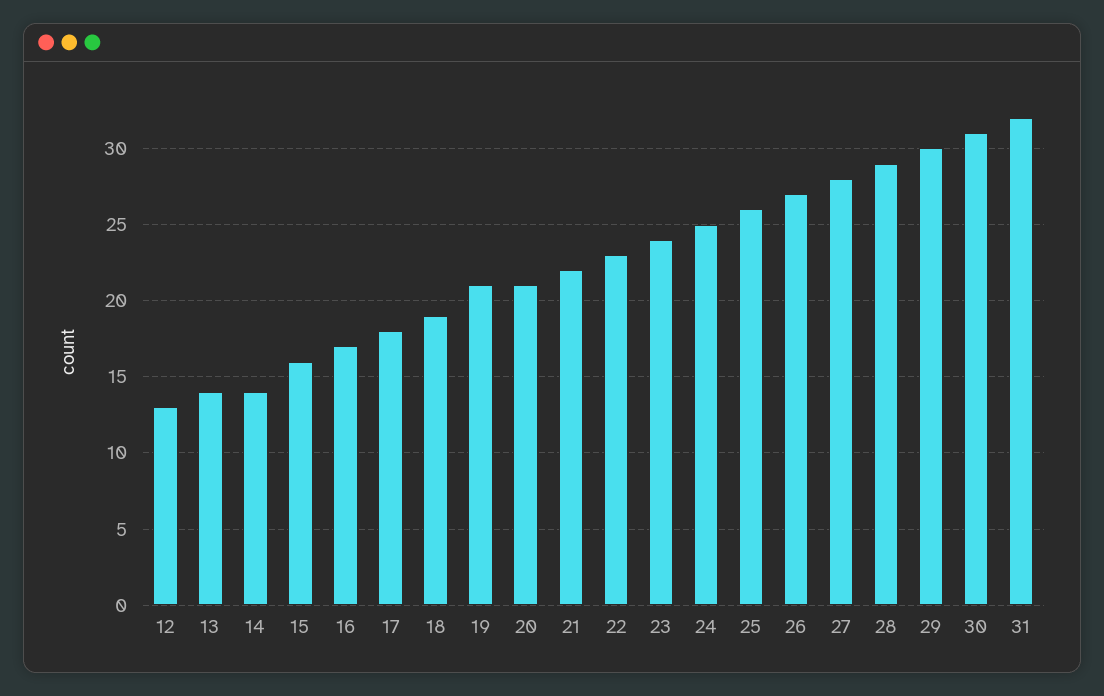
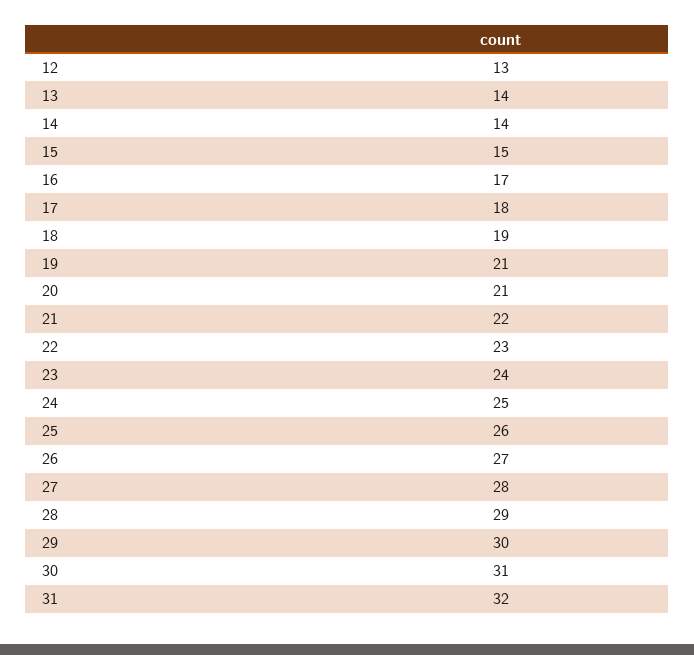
15: 16 -> 15

